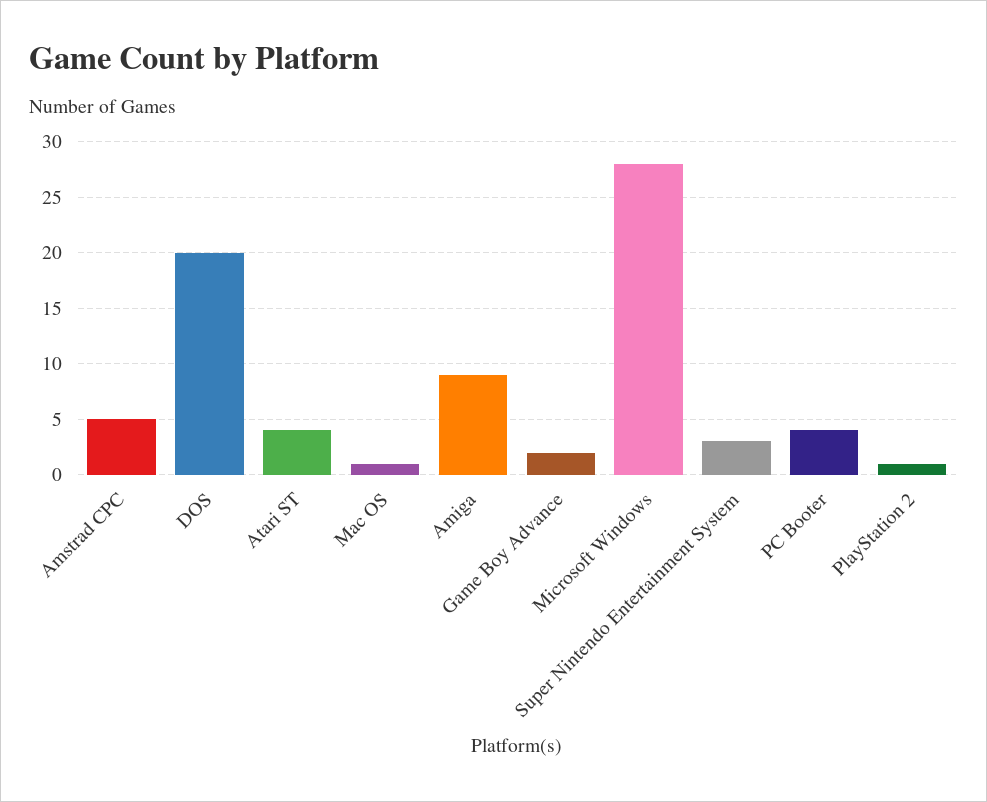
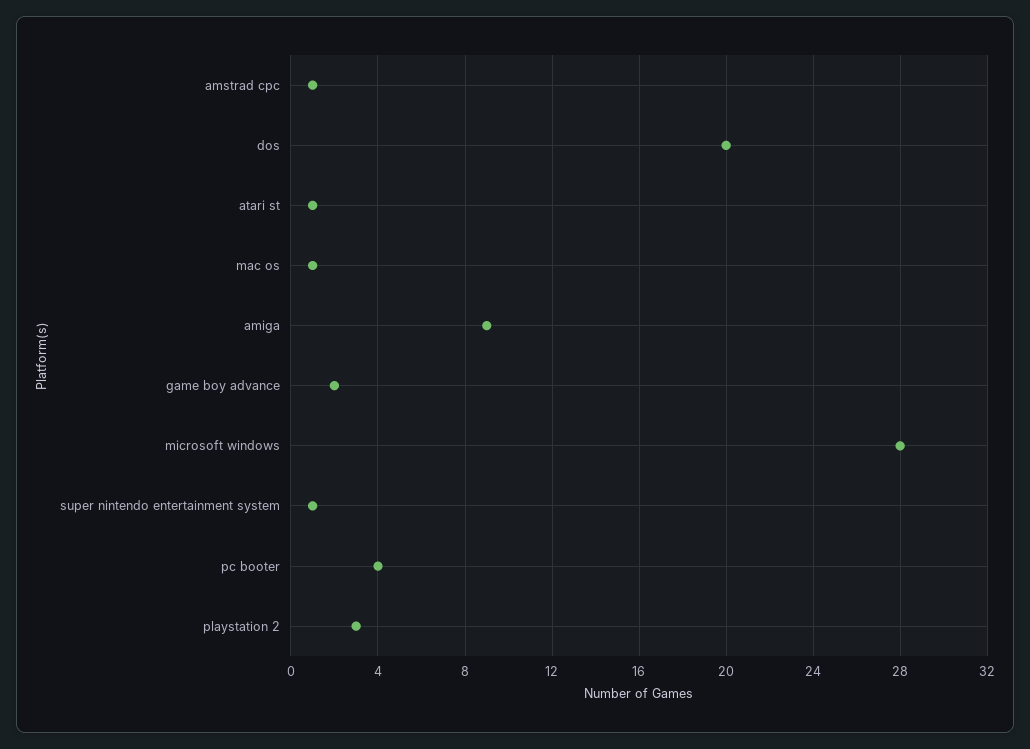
Amstrad CPC: 5 -> 1
Atari ST: 4 -> 1
Super Nintendo Entertainment System: 3 -> 1
PlayStation 2: 1 -> 3

